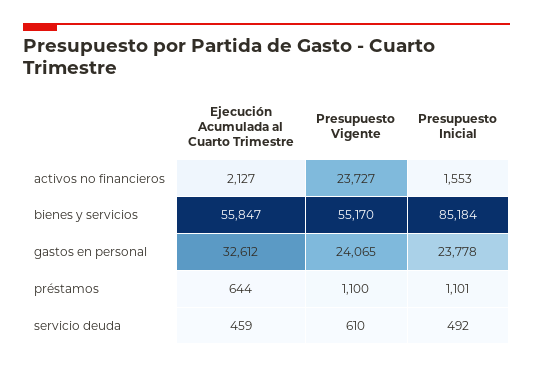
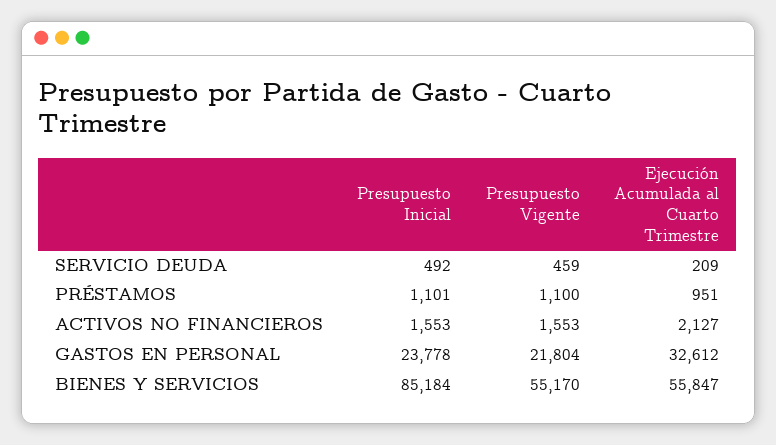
Presupuesto Vigente, activos no financieros: 23727 -> 1553
Presupuesto Vigente, gastos en personal: 24065 -> 21804
Ejecución Acumulada al Cuarto Trimestre, préstamos: 644 -> 951
Ejecución Acumulada al Cuarto Trimestre, servicio deuda: 459 -> 209
Presupuesto Vigente, servicio deuda: 610 -> 459

